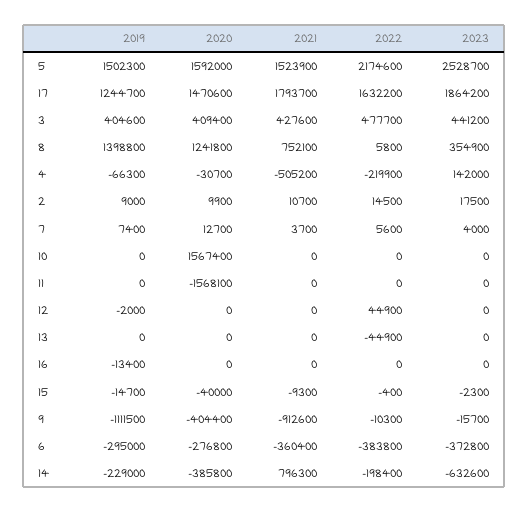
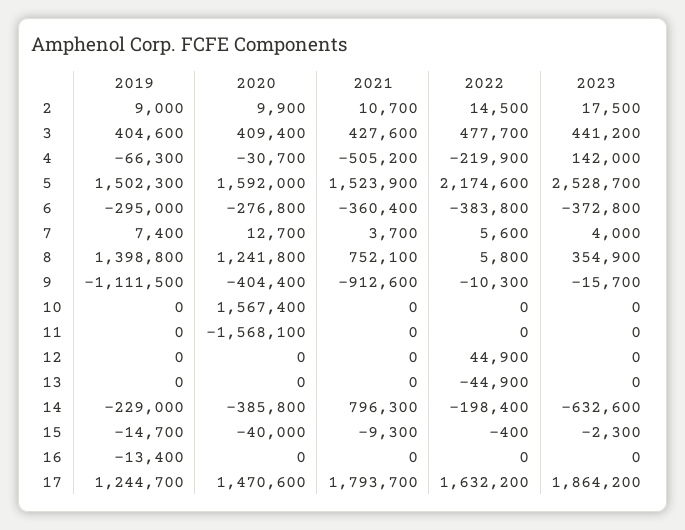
2019, 12: -2000 -> 0

